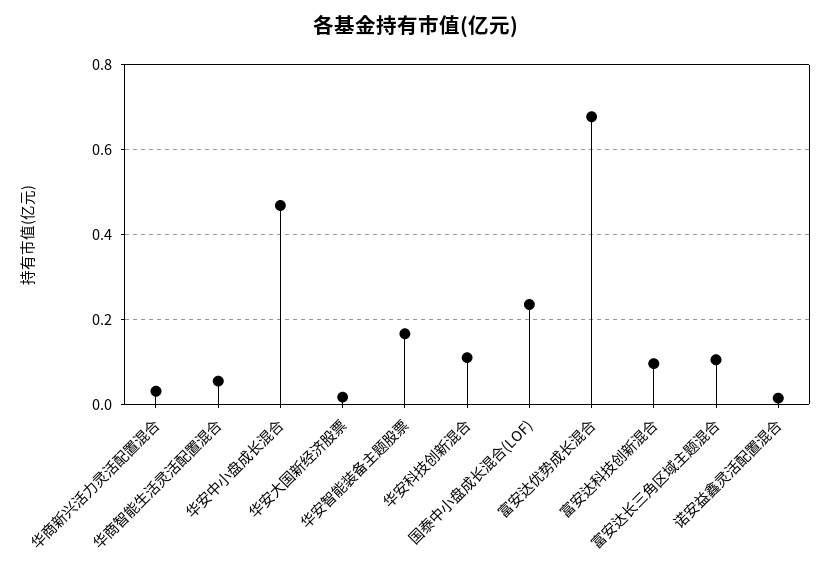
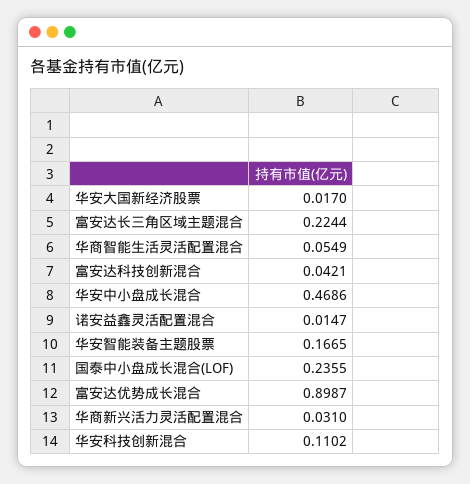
富安达优势成长混合: 0.68 -> 0.8987
富安达科技创新混合: 0.1 -> 0.0421
富安达长三角区域主题混合: 0.1 -> 0.2244

